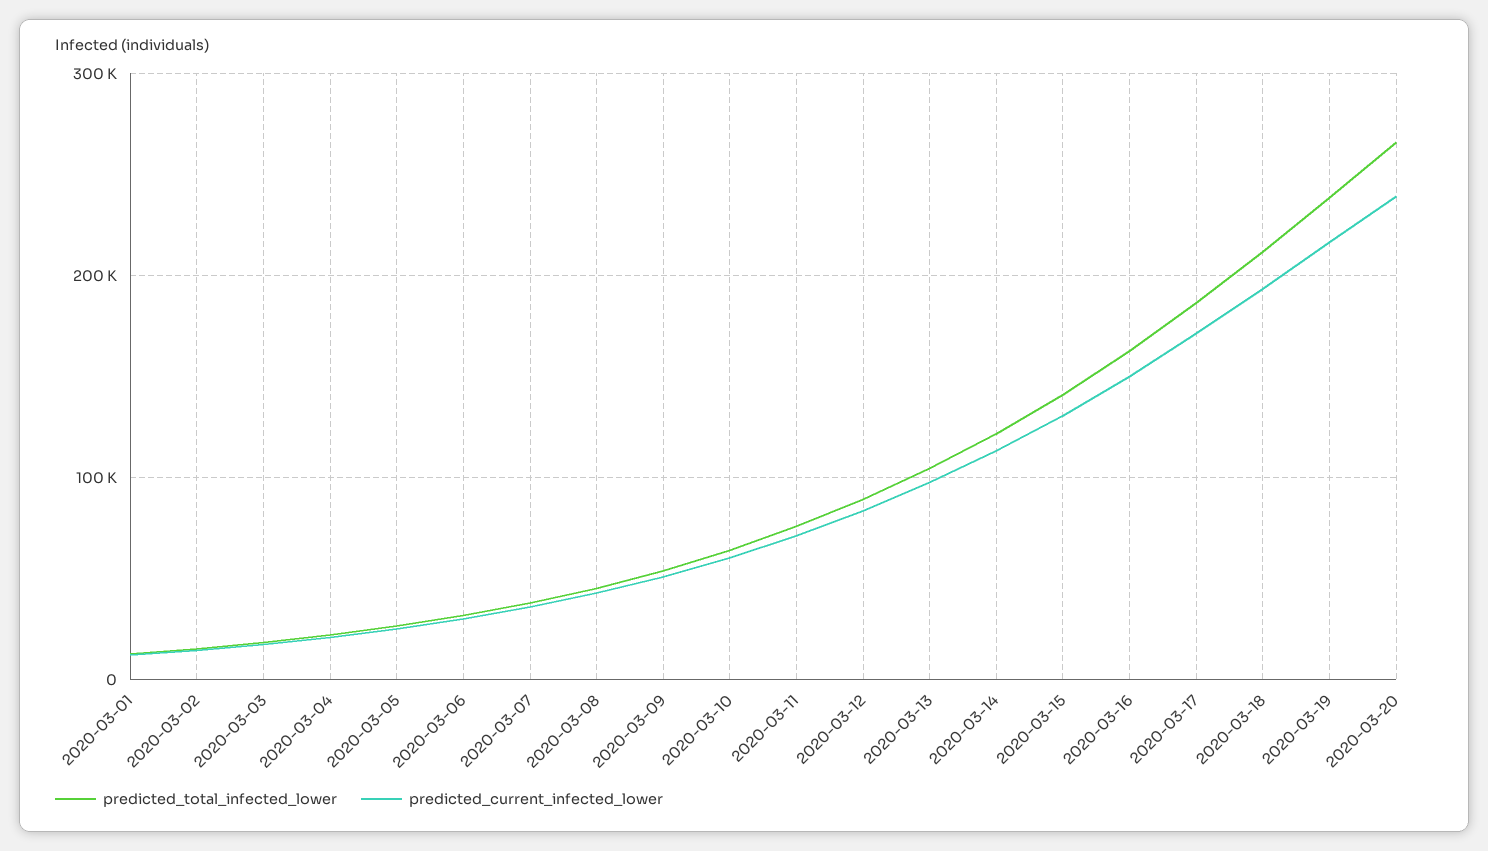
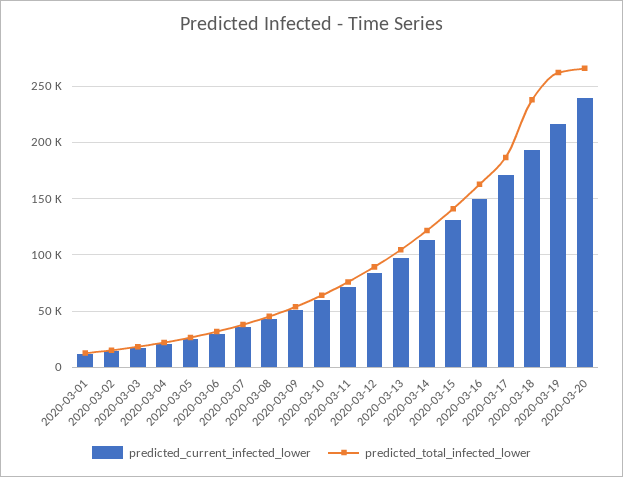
predicted_total_infected_lower, 2020-03-18: 210000 -> 240000
predicted_total_infected_lower, 2020-03-19: 240000 -> 260000

